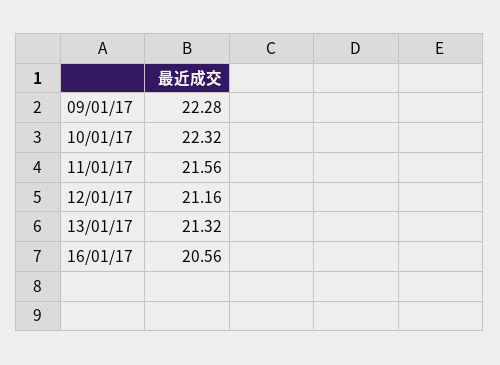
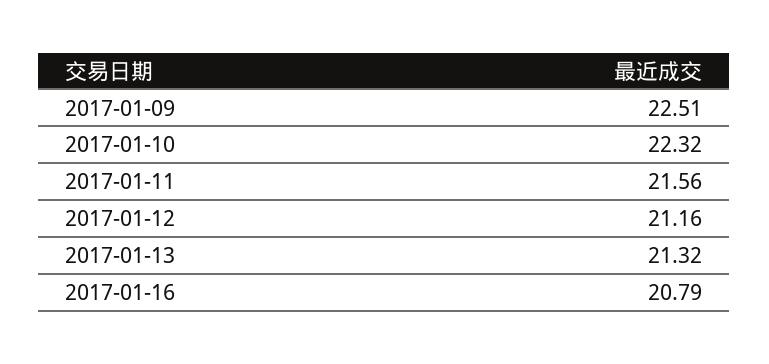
09/01/17: 22.28 -> 22.51
16/01/17: 20.56 -> 20.79

